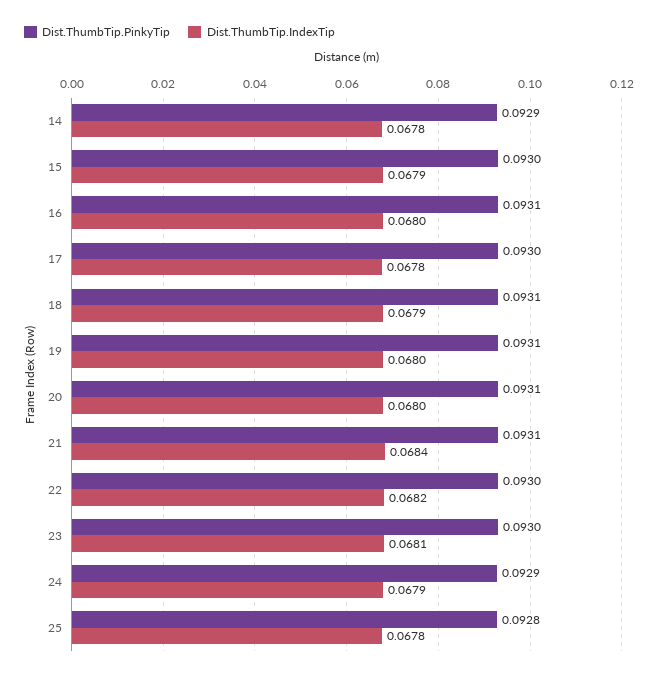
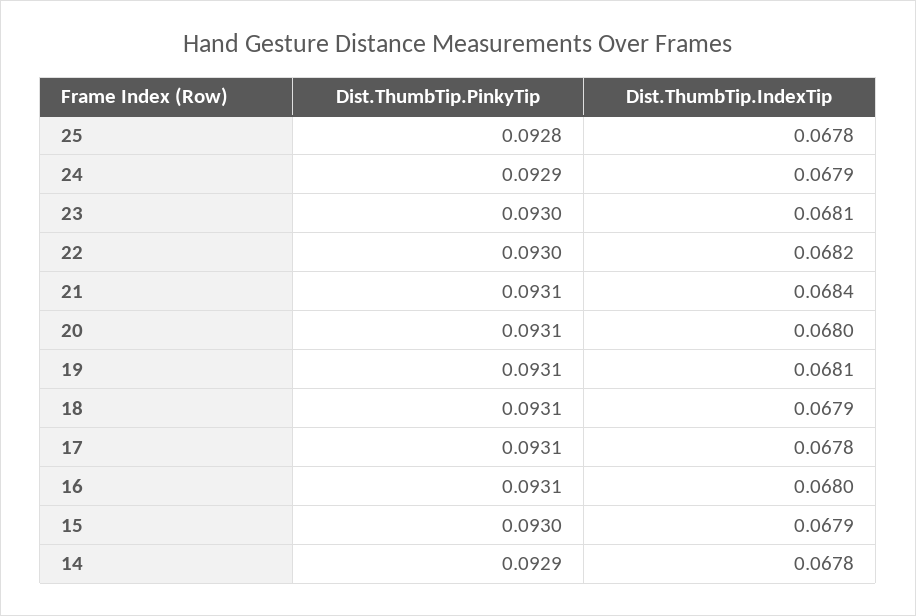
Dist.ThumbTip.PinkyTip, 17: 0.093 -> 0.0931
Dist.ThumbTip.IndexTip, 19: 0.068 -> 0.0681

